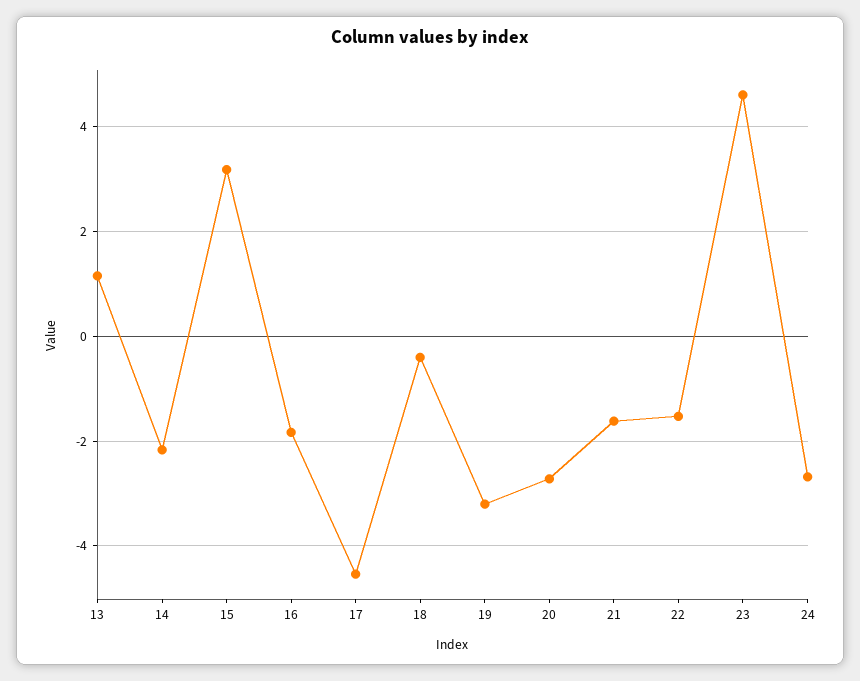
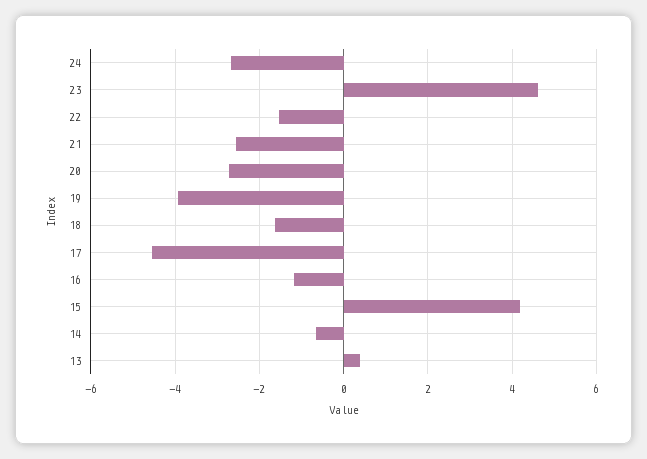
13: 1.2 -> 0.4
14: -2.2 -> -0.6
15: 3.2 -> 4.2
16: -1.8 -> -1.2
18: -0.4 -> -1.6
19: -3.2 -> -4
21: -1.6 -> -2.6

